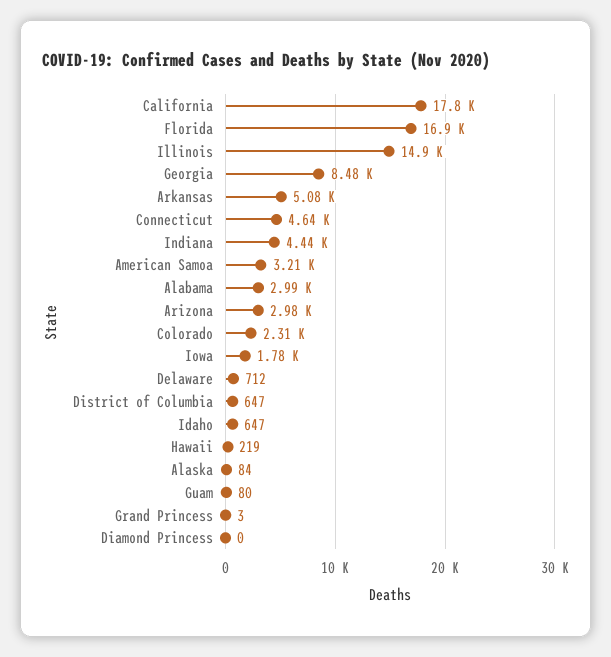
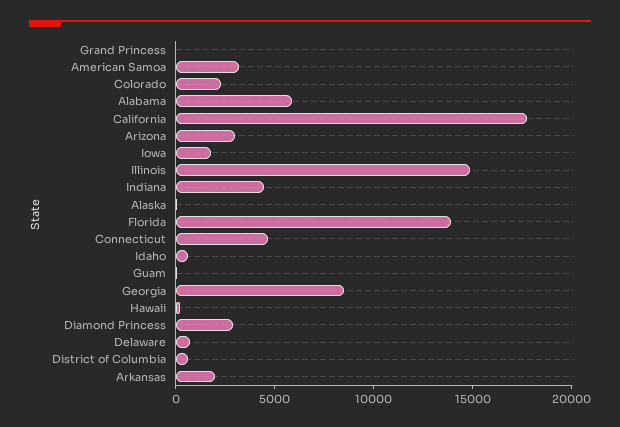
Florida: 16900 -> 14000
Arkansas: 5080 -> 2000
Alabama: 2990 -> 6000
Diamond Princess: 0 -> 3000

